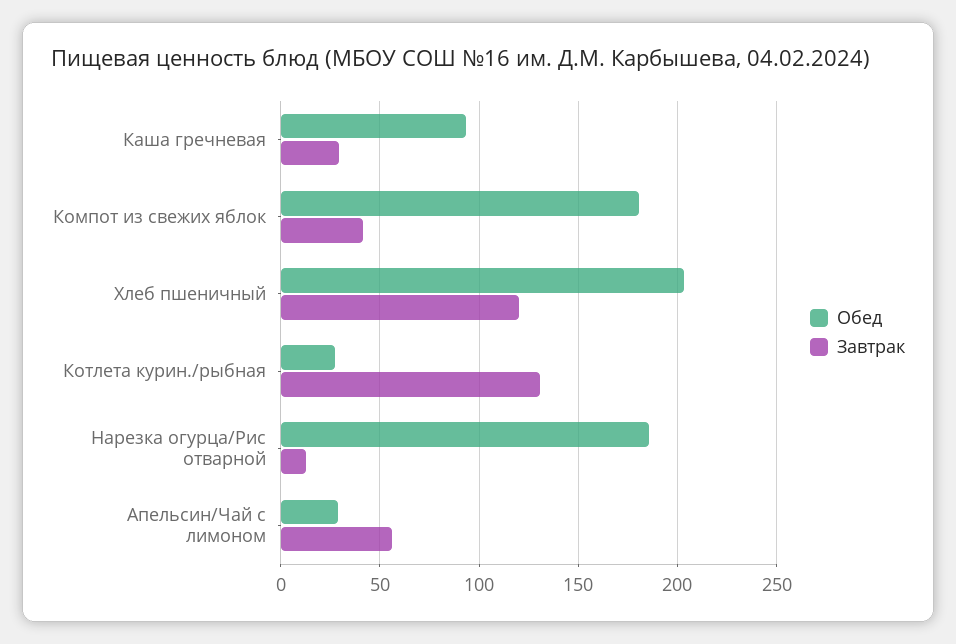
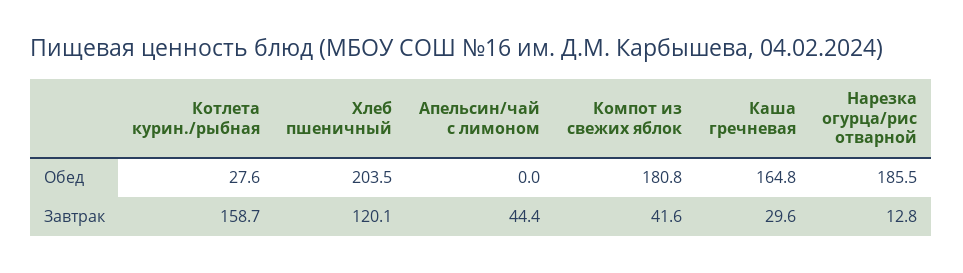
Обед, Каша гречневая: 95 -> 164.8
Завтрак, Котлета курин./рыбная: 130 -> 158.7
Обед, Апельсин/Чай с лимоном: 30 -> 0
Завтрак, Апельсин/Чай с лимоном: 55 -> 44.4

